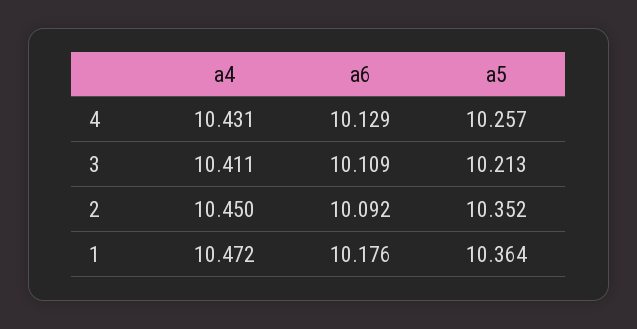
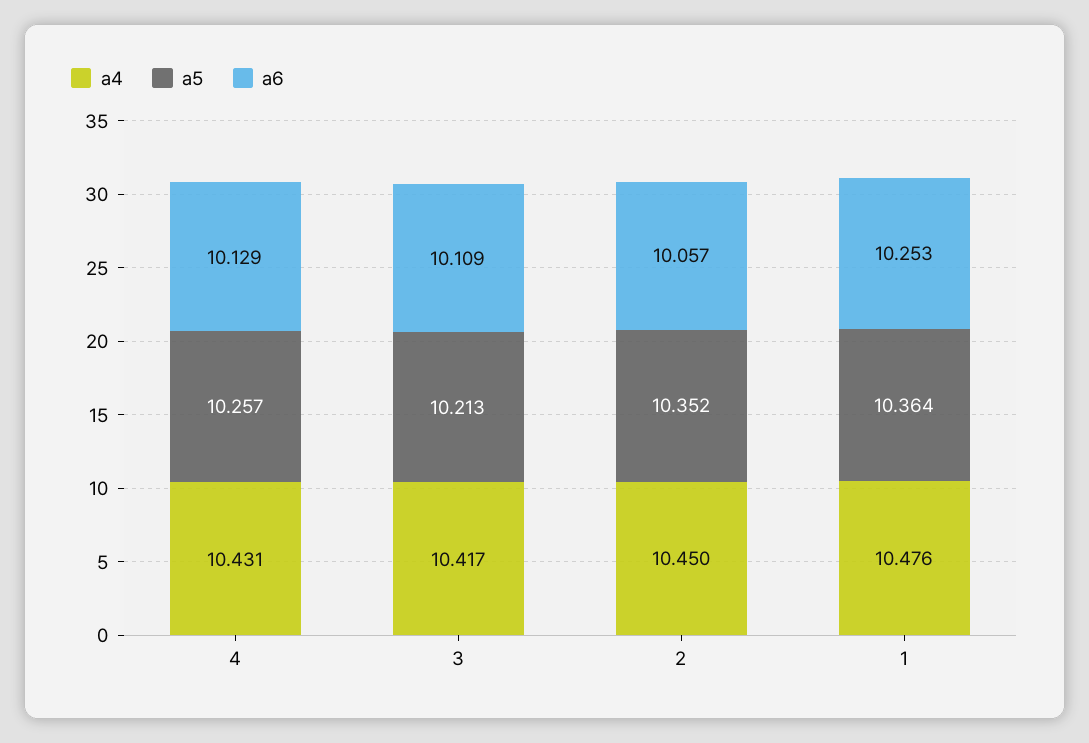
a4, 3: 10.411 -> 10.417
a6, 2: 10.092 -> 10.057
a4, 1: 10.472 -> 10.476
a6, 1: 10.176 -> 10.253

